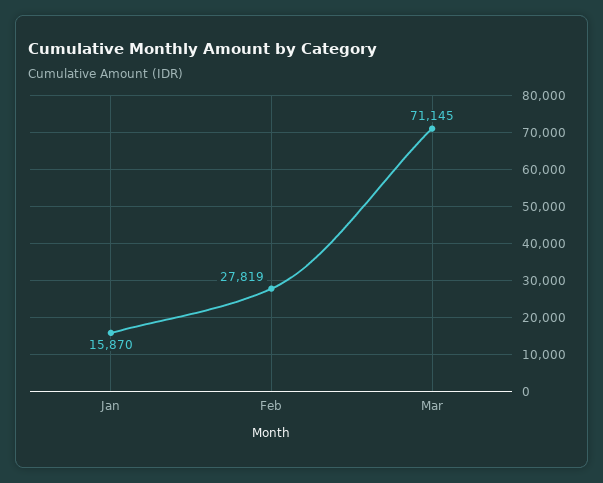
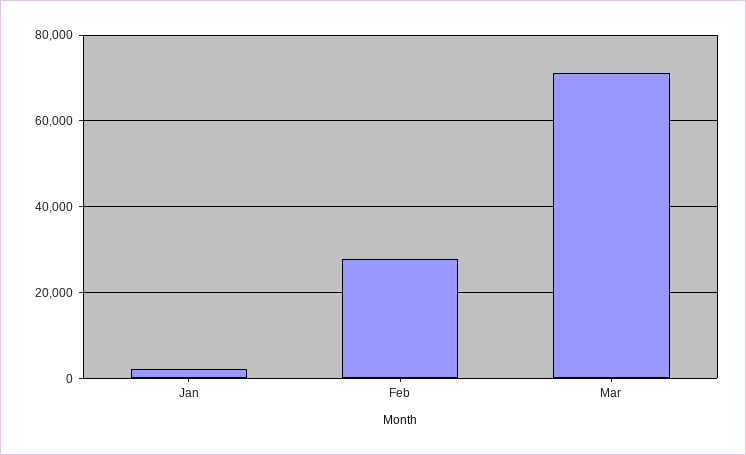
Jan: 15870 -> 2000

